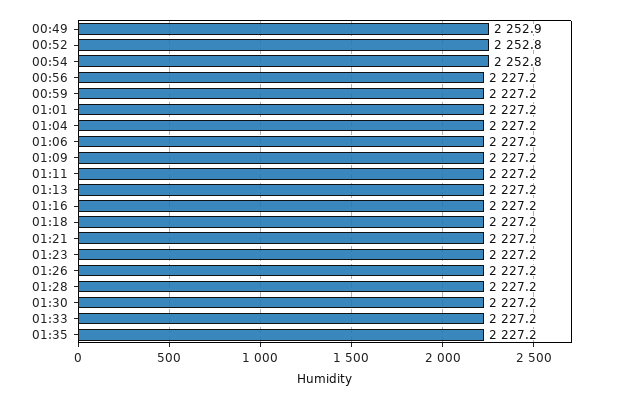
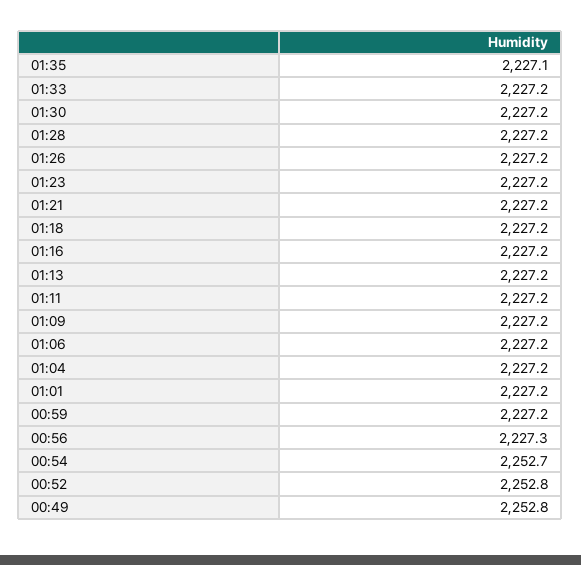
00:49: 2252.9 -> 2252.8
00:54: 2252.8 -> 2252.7
00:56: 2227.2 -> 2227.3
01:35: 2227.2 -> 2227.1

